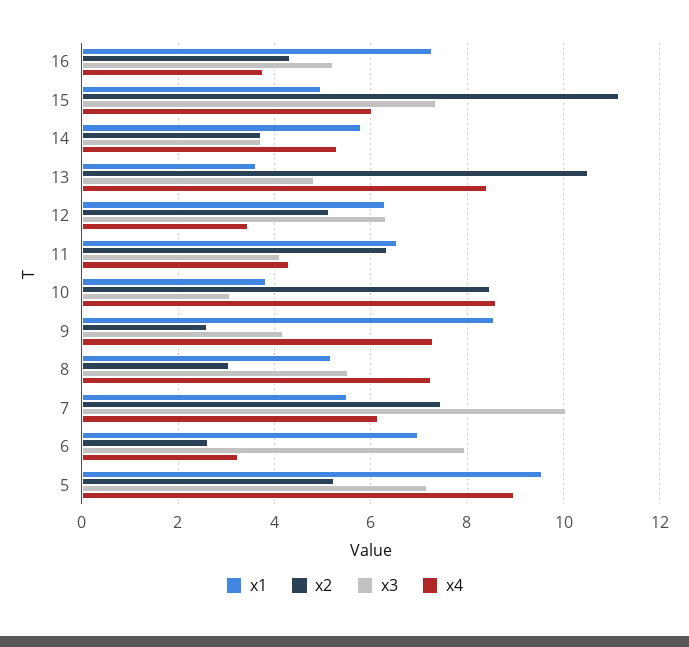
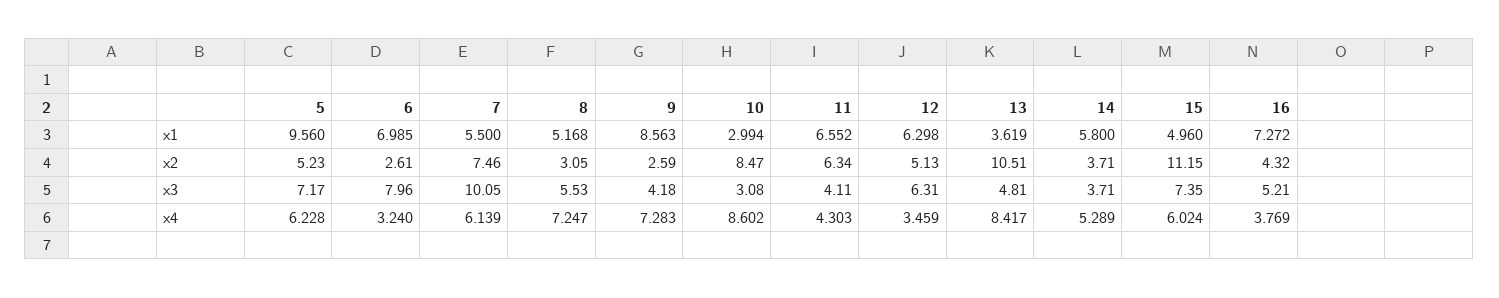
x1, 10: 3.8 -> 2.994
x4, 5: 9 -> 6.228

